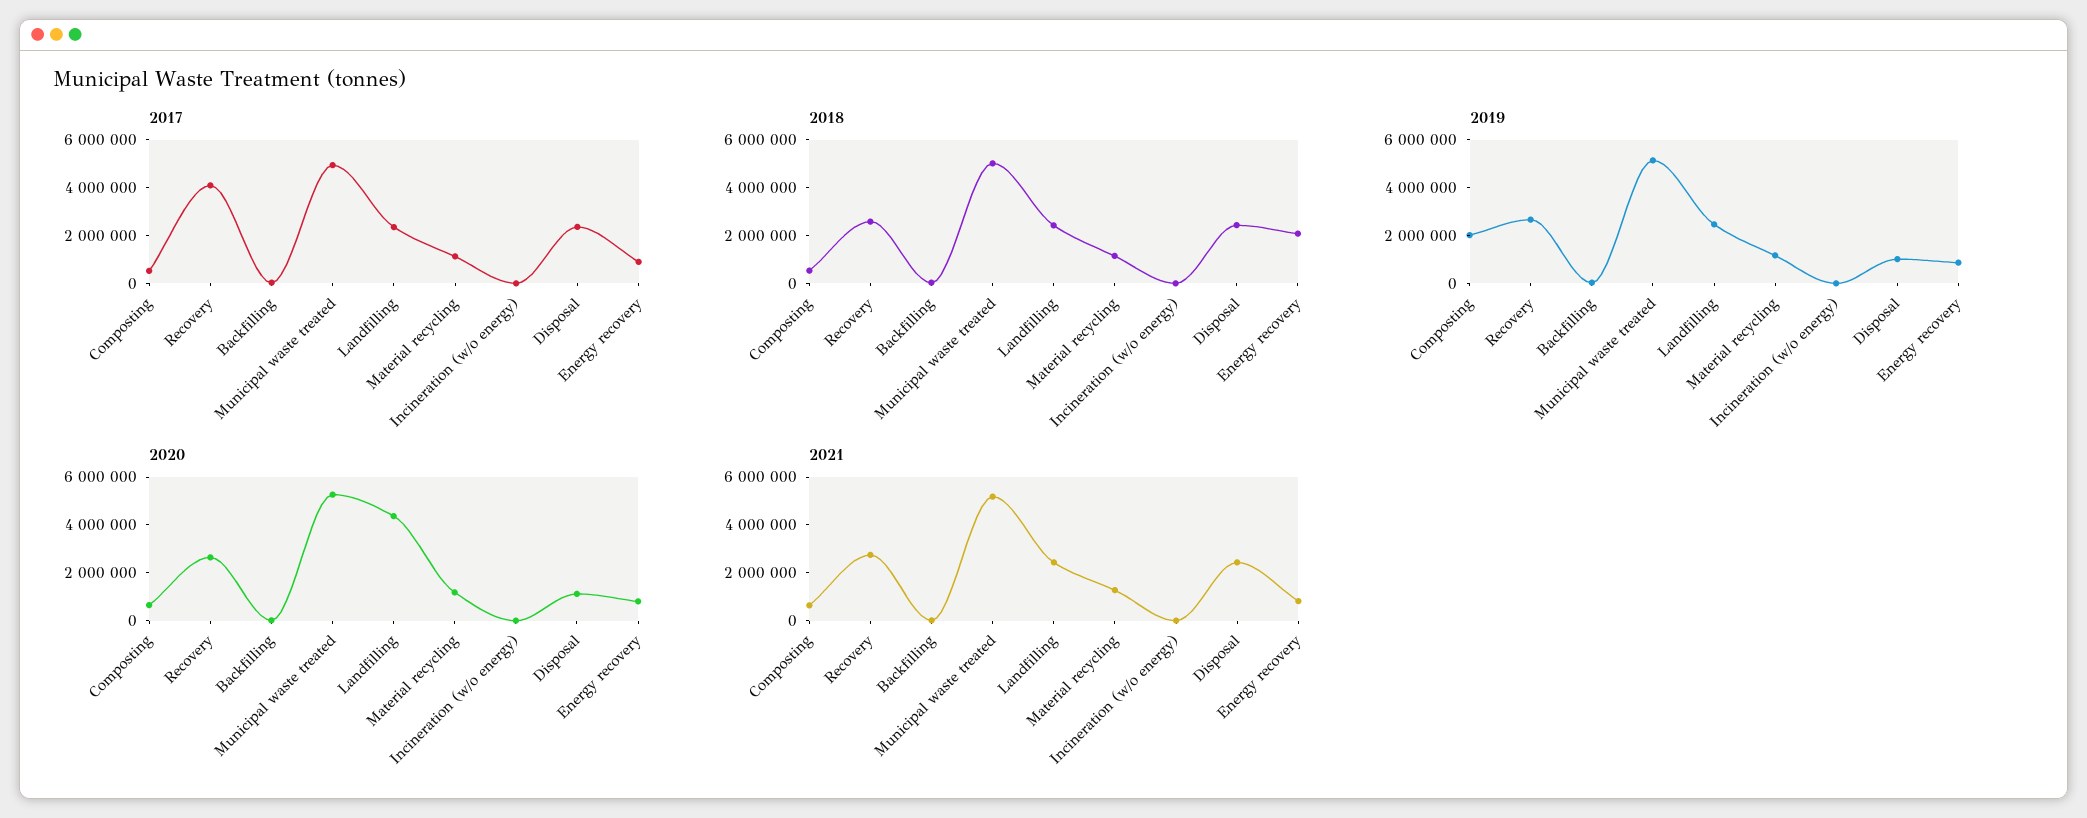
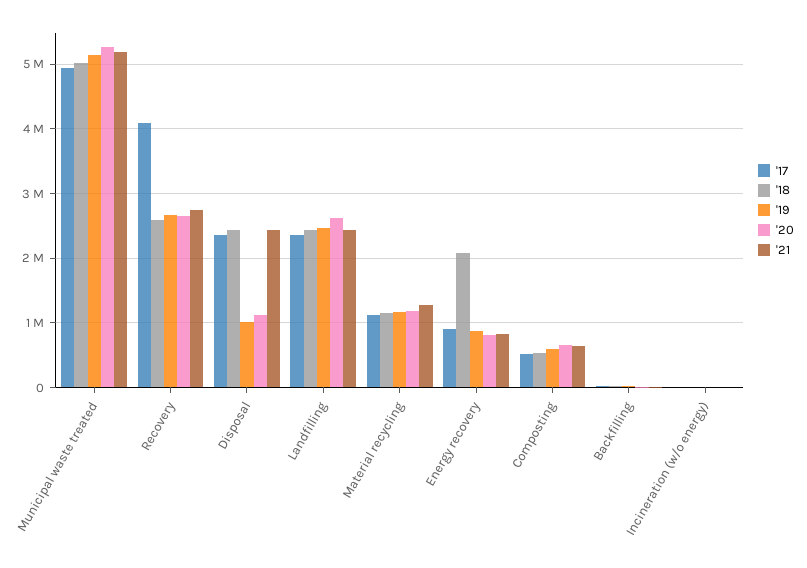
2019, Composting: 2000000 -> 600000
2020, Landfilling: 4500000 -> 2600000

